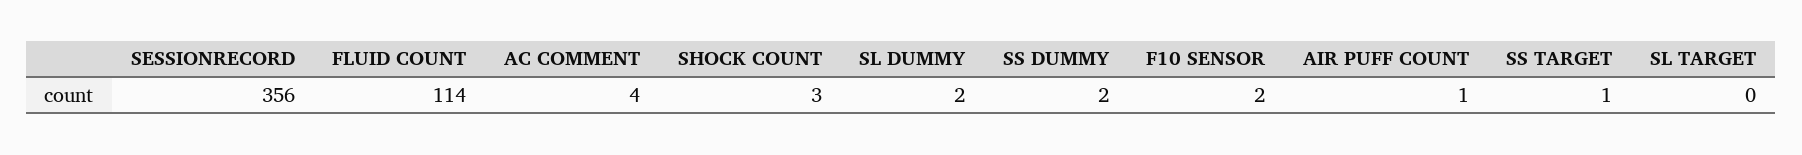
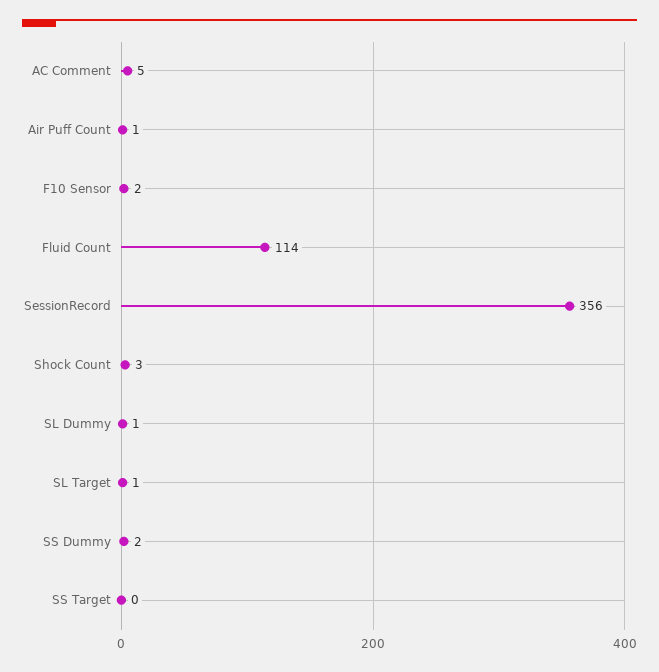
AC COMMENT: 4 -> 5
SL DUMMY: 2 -> 1
SS TARGET: 1 -> 0
SL TARGET: 0 -> 1

